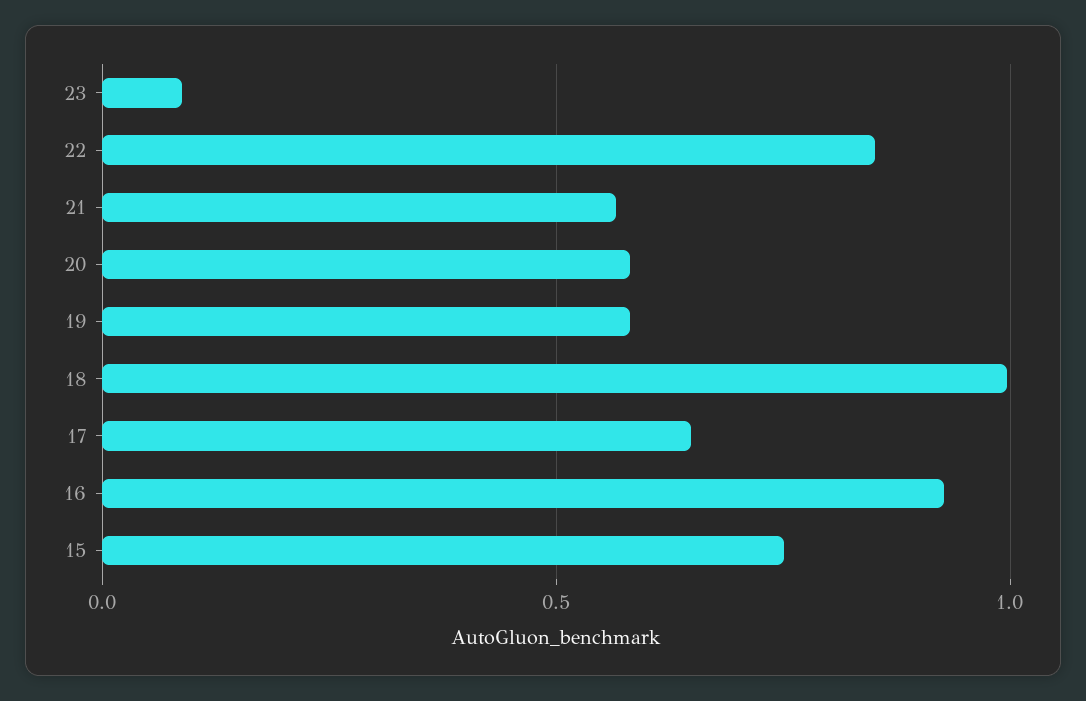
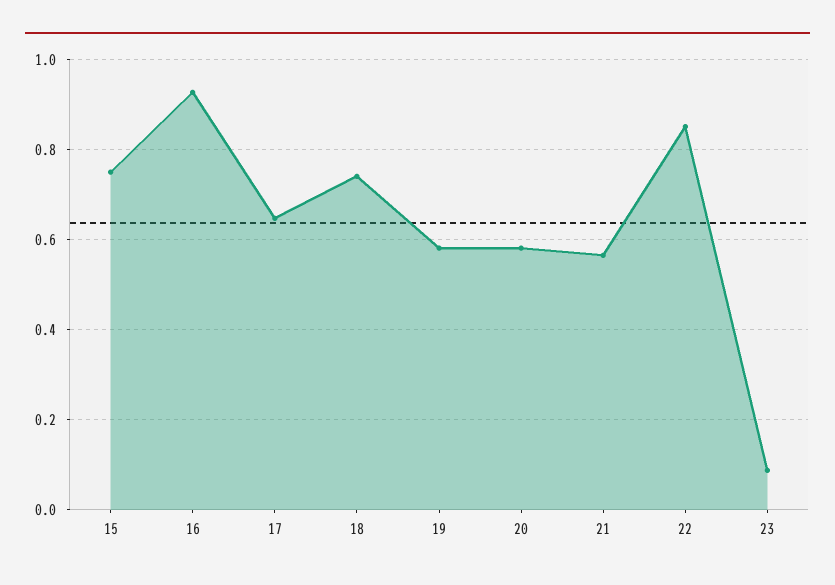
18: 1 -> 0.74

